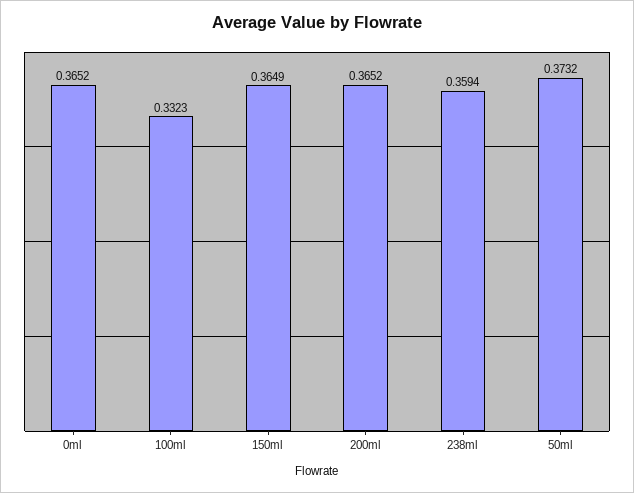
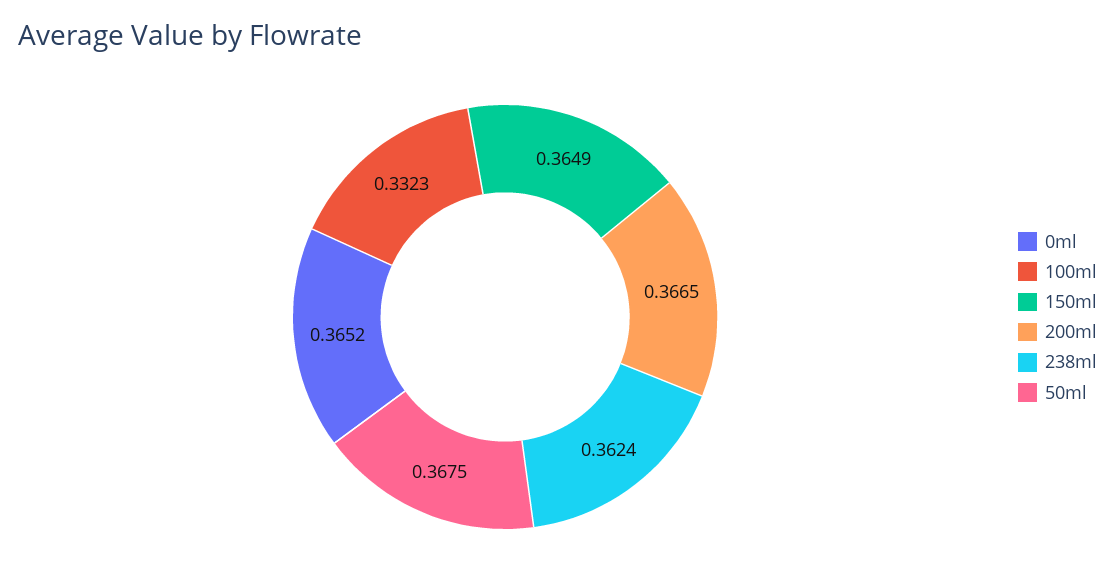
200ml: 0.3652 -> 0.3665
238ml: 0.3594 -> 0.3624
50ml: 0.3732 -> 0.3675

